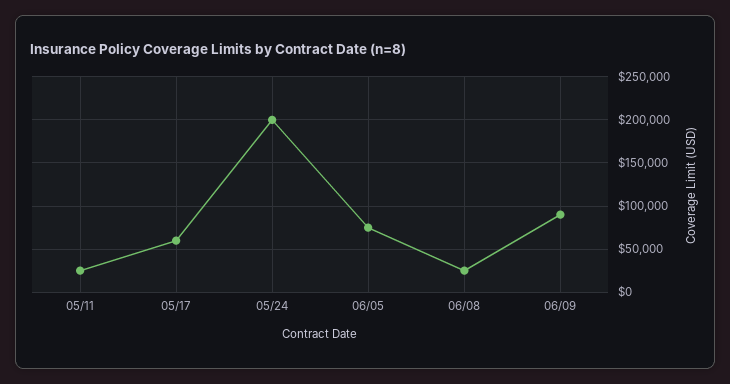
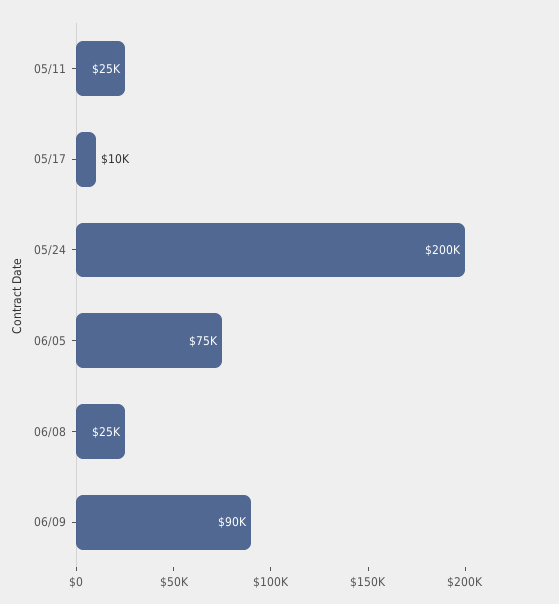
05/17: 60000 -> 10000

